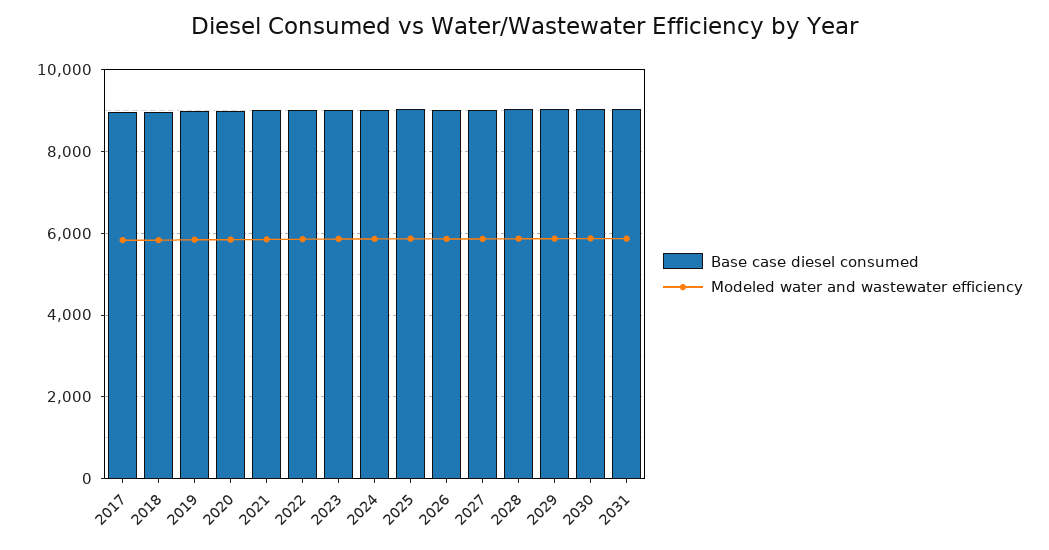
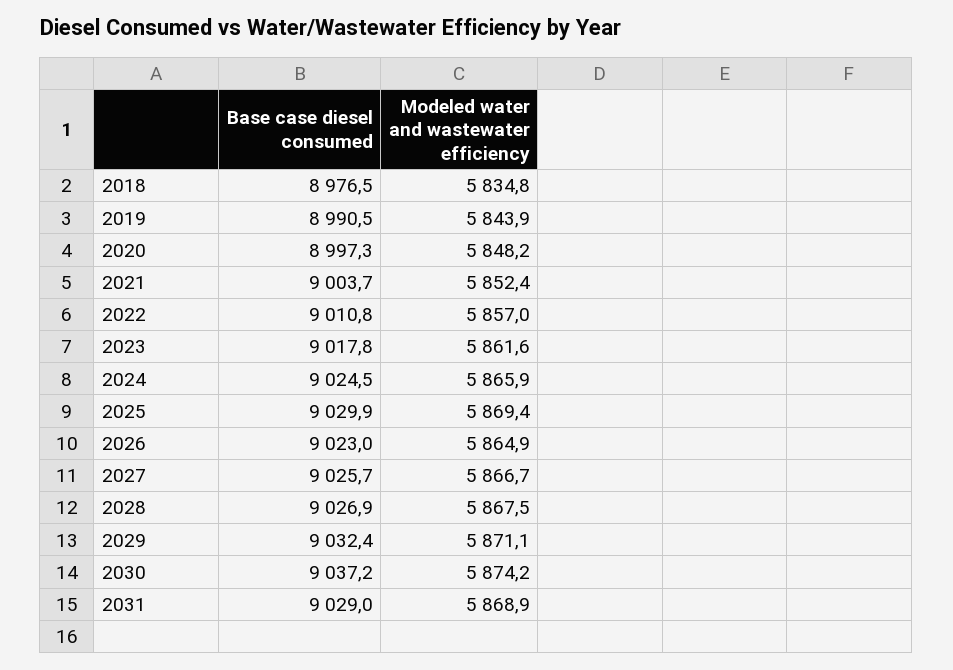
Base case diesel consumed, 2017: 9000 -> none
Modeled water and wastewater efficiency, 2017: 5800 -> none

